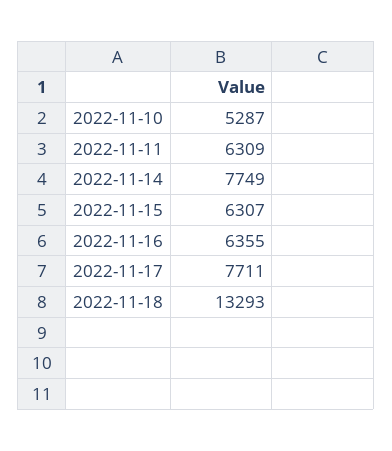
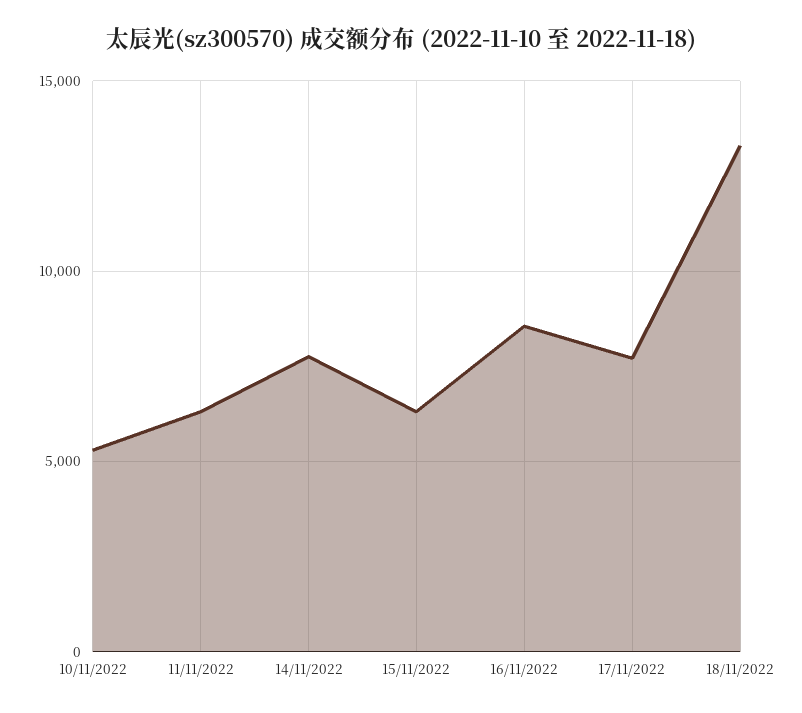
2022-11-16: 6355 -> 8500

